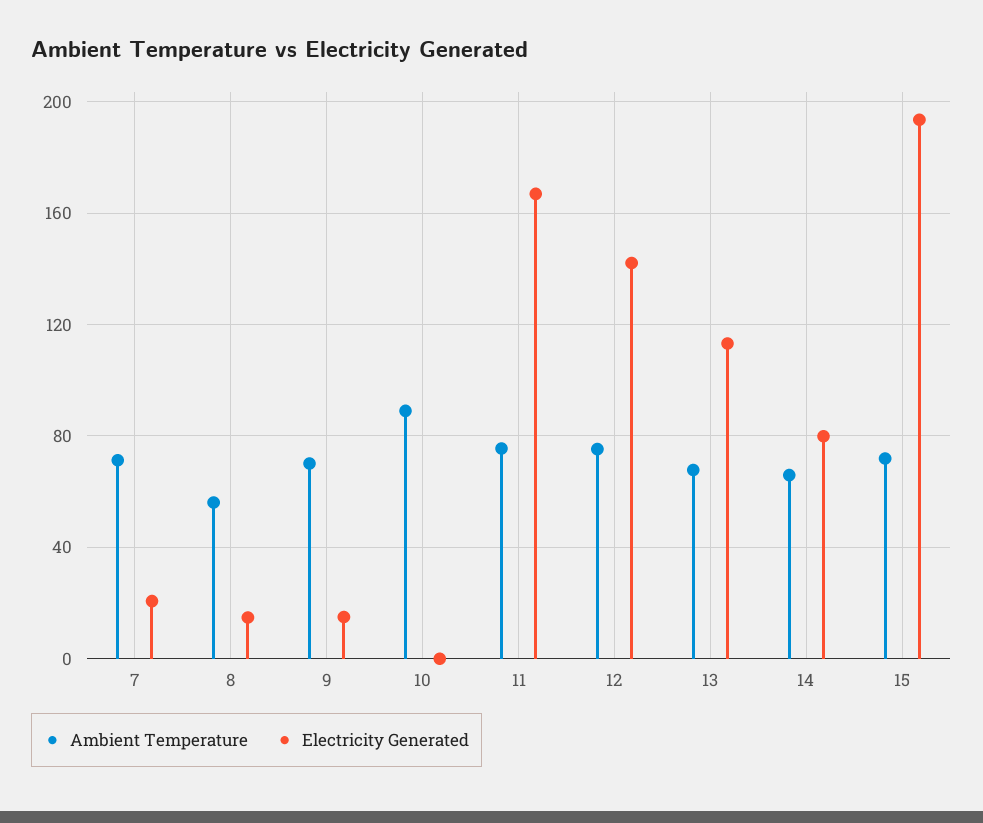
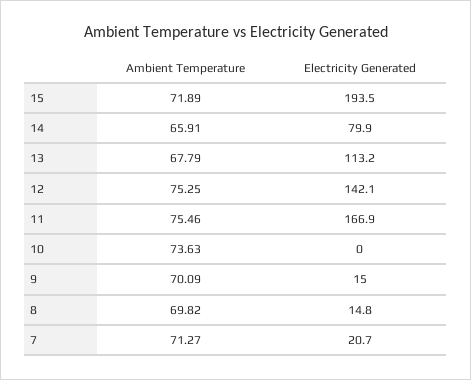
Ambient Temperature, 8: 55 -> 69.82
Ambient Temperature, 10: 90 -> 73.63

